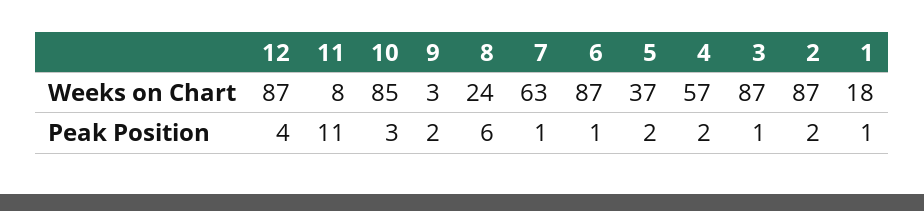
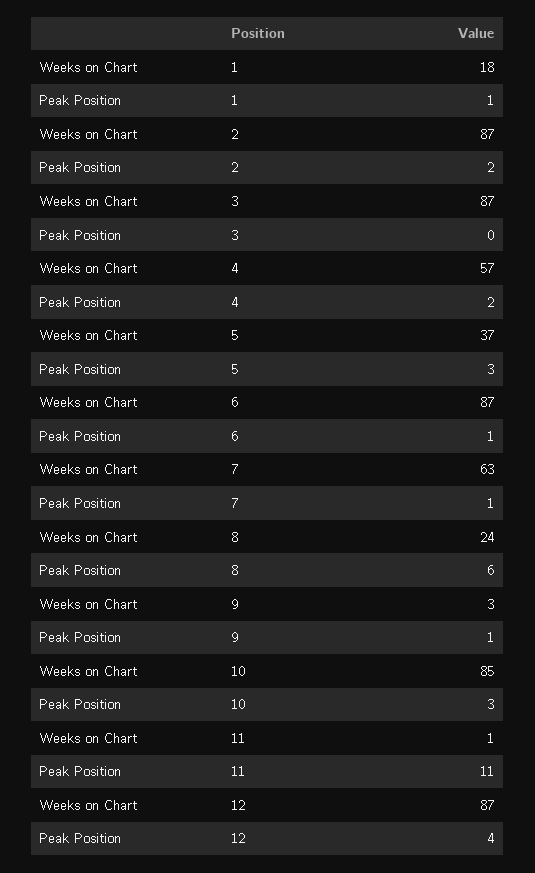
11, Weeks on Chart: 8 -> 1
9, Peak Position: 2 -> 1
5, Peak Position: 2 -> 3
3, Peak Position: 1 -> 0

